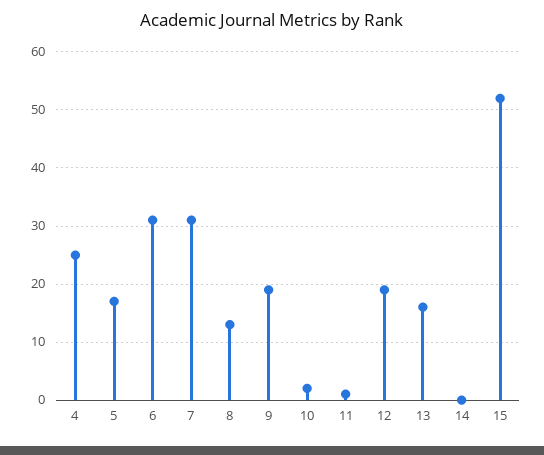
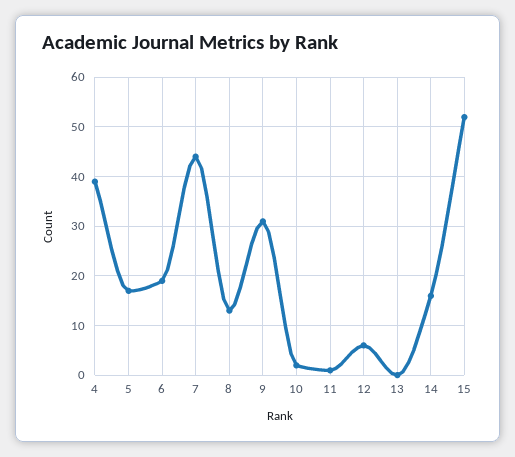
4: 25 -> 40
6: 30 -> 20
7: 30 -> 45
9: 20 -> 30
12: 20 -> 5
13: 15 -> 0
14: 0 -> 15

